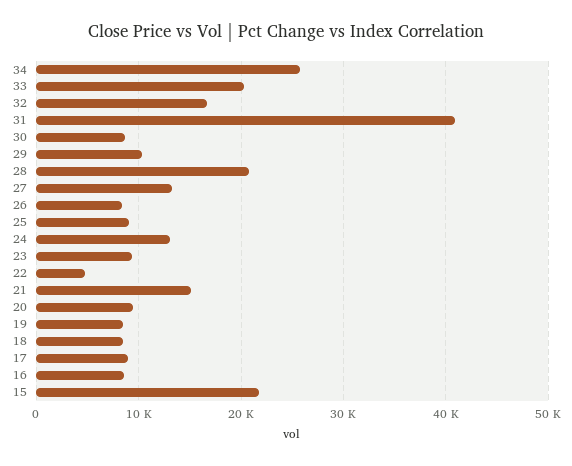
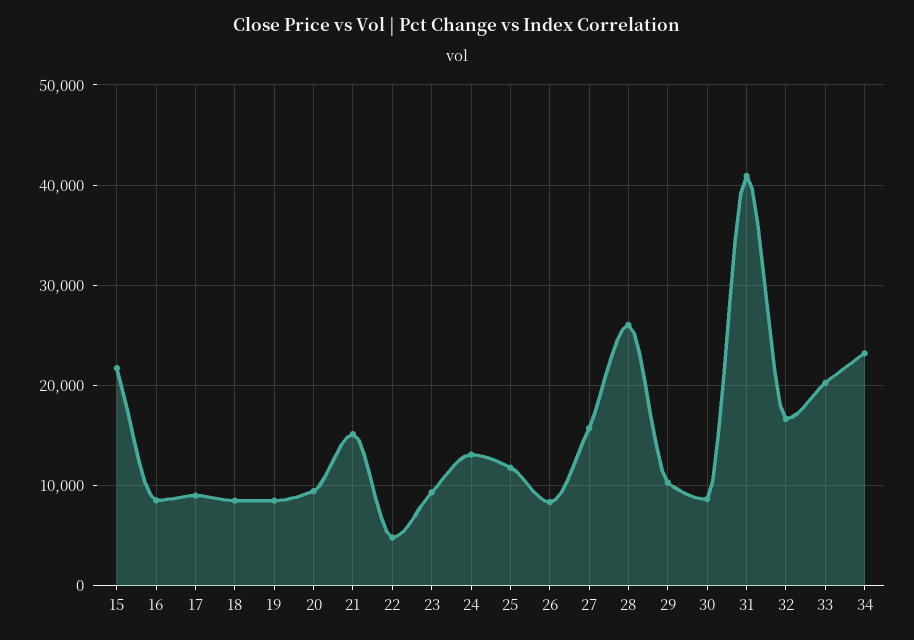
34: 26000 -> 23000
28: 21000 -> 26000
27: 13000 -> 16000
25: 9000 -> 12000

